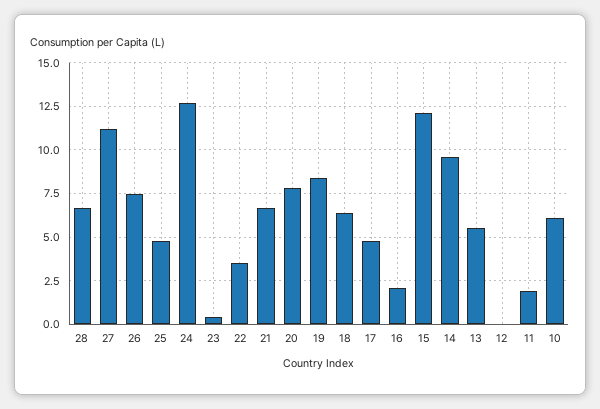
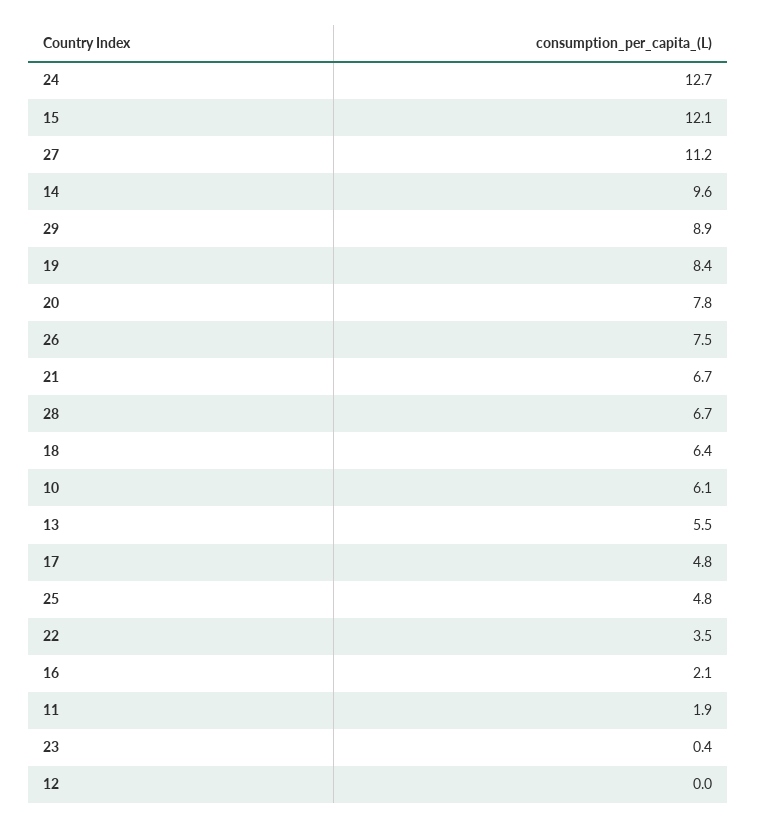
29: none -> 8.9

